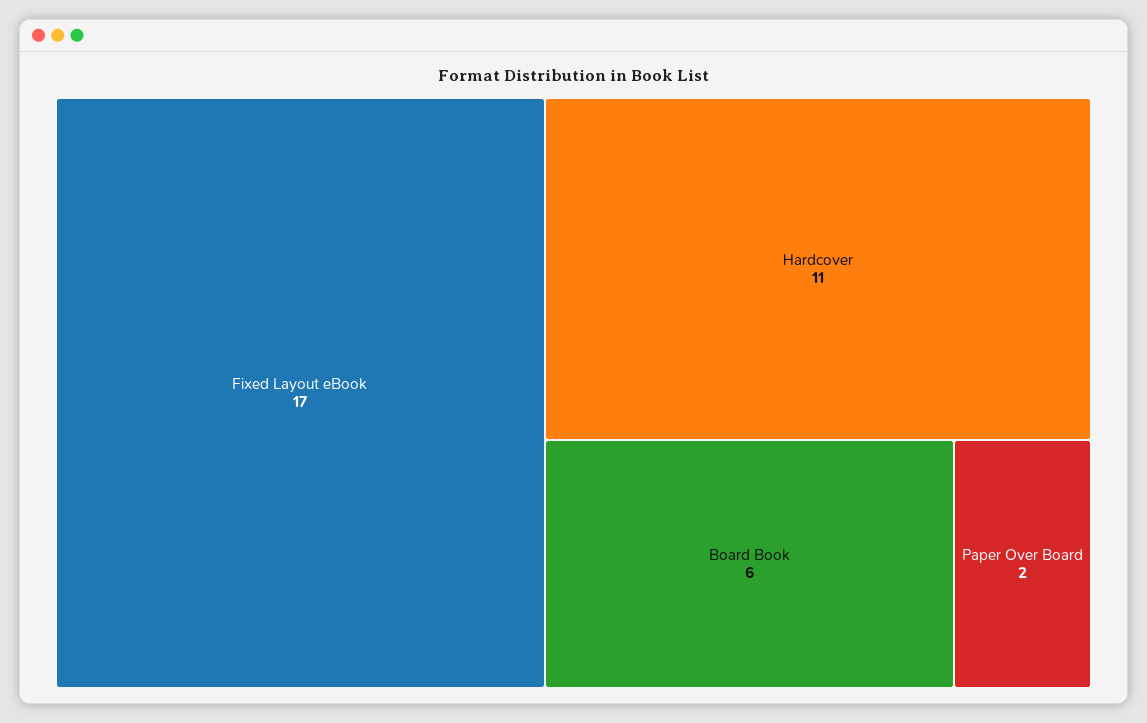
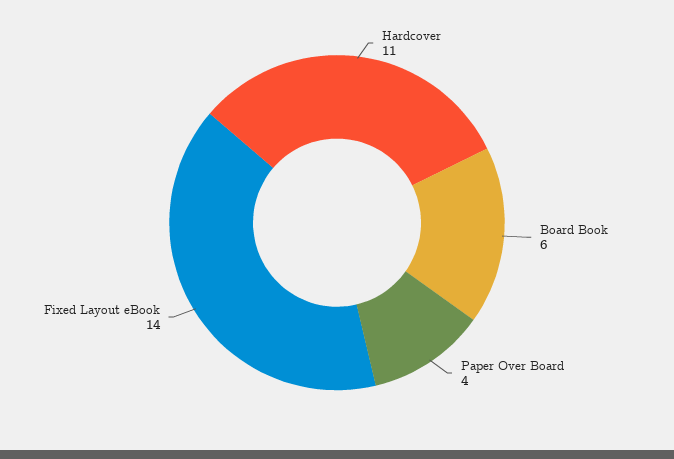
Fixed Layout eBook: 17 -> 14
Paper Over Board: 2 -> 4

